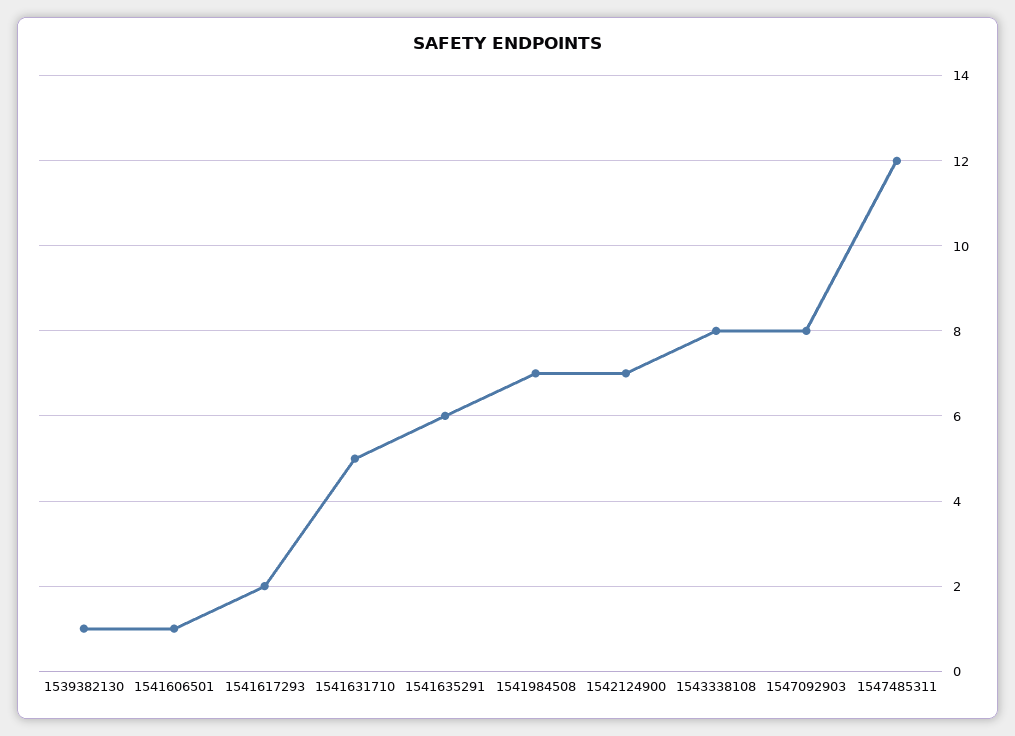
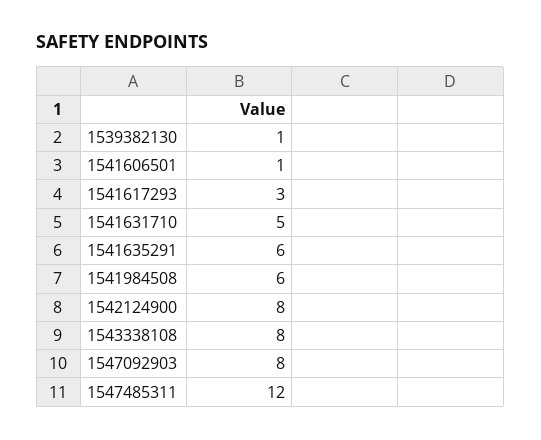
1541617293: 2 -> 3
1541984508: 7 -> 6
1542124900: 7 -> 8

